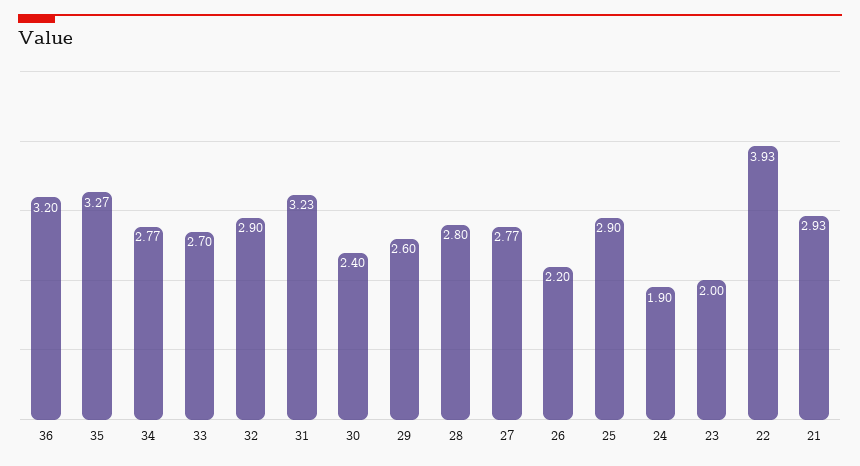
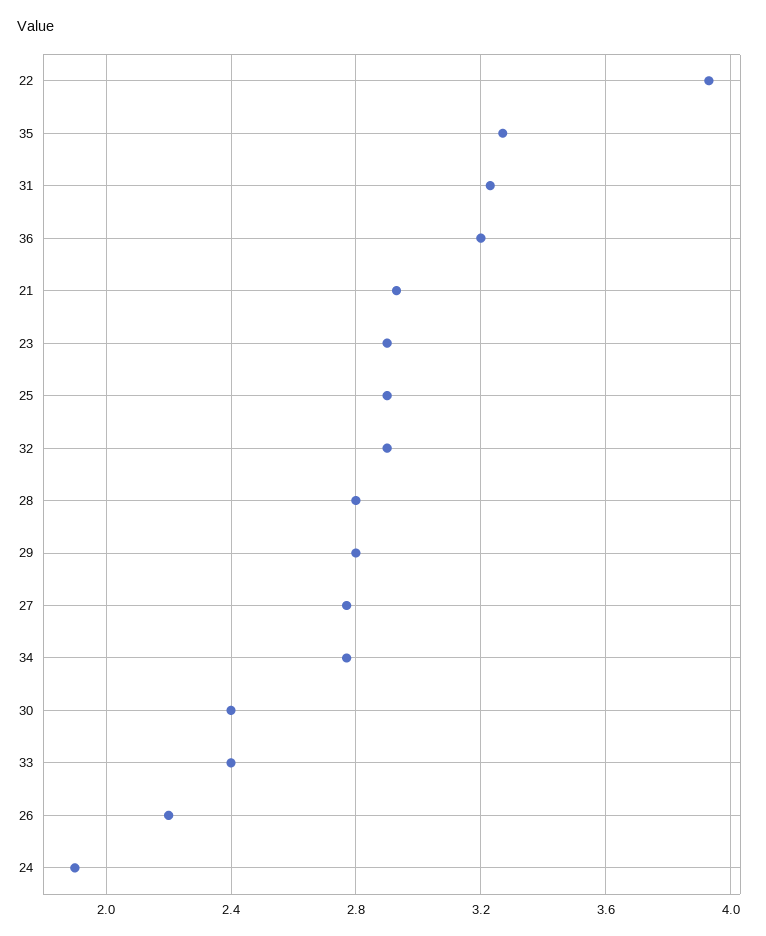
33: 2.7 -> 2.4
29: 2.6 -> 2.8
23: 2 -> 2.9

